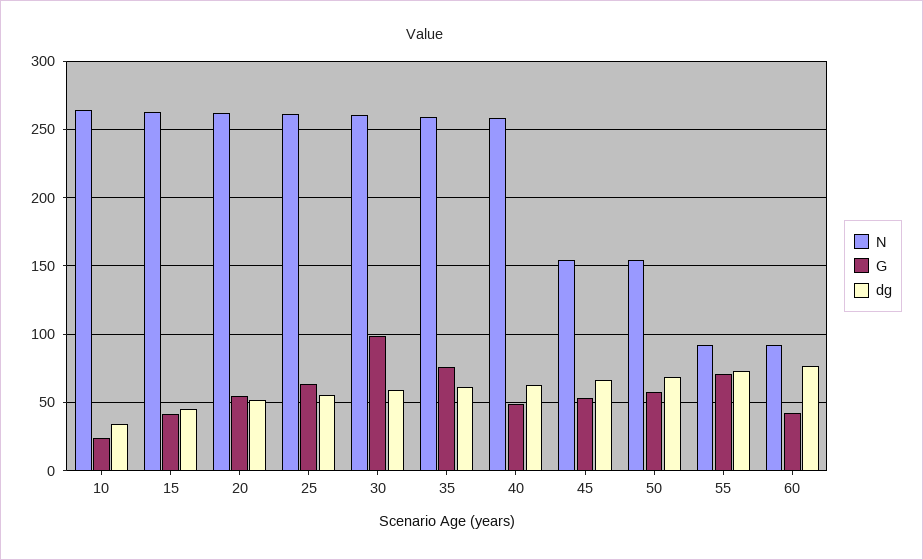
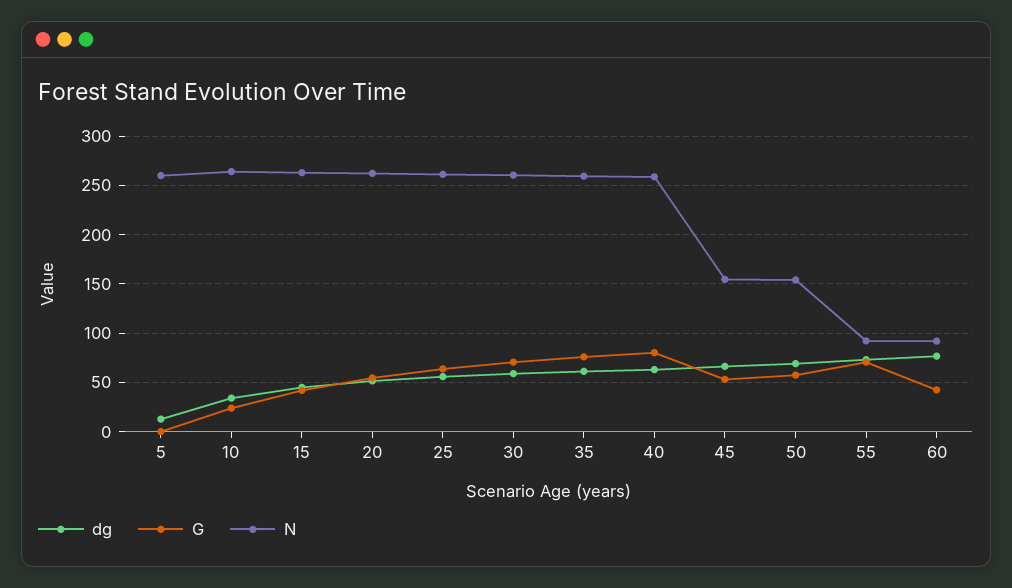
G, 30: 100 -> 70
G, 40: 50 -> 80
dg, 5: none -> 10
G, 5: none -> 0
N, 5: none -> 260

